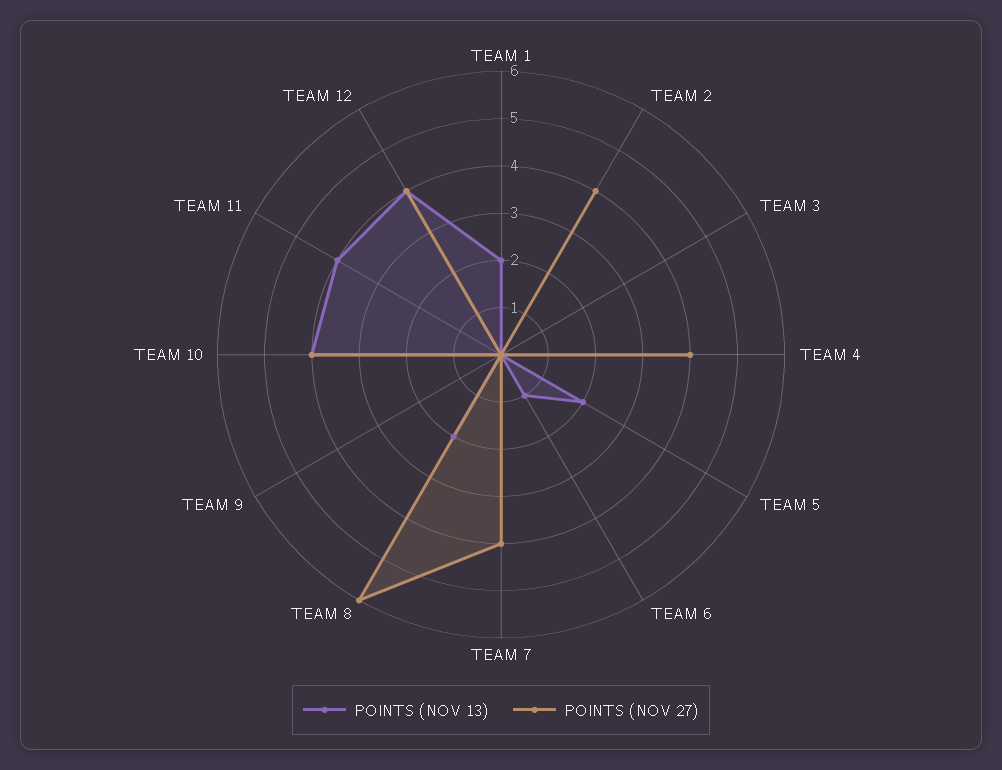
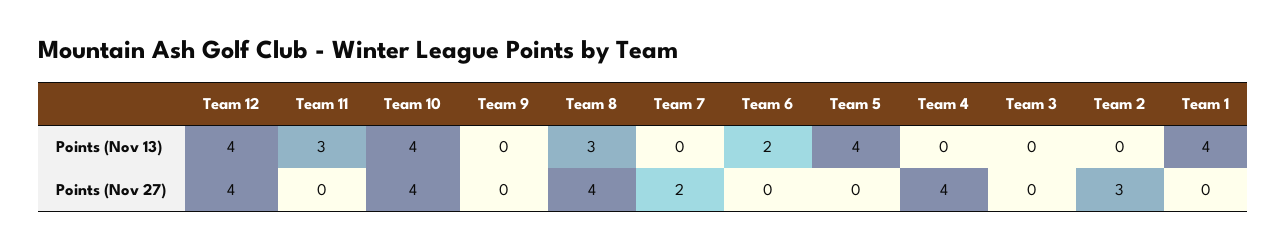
POINTS (NOV 13), TEAM 1: 2 -> 4
POINTS (NOV 27), TEAM 2: 4 -> 3
POINTS (NOV 13), TEAM 5: 2 -> 4
POINTS (NOV 13), TEAM 6: 1 -> 2
POINTS (NOV 27), TEAM 7: 4 -> 2
POINTS (NOV 13), TEAM 8: 2 -> 3
POINTS (NOV 27), TEAM 8: 6 -> 4
POINTS (NOV 13), TEAM 11: 4 -> 3

